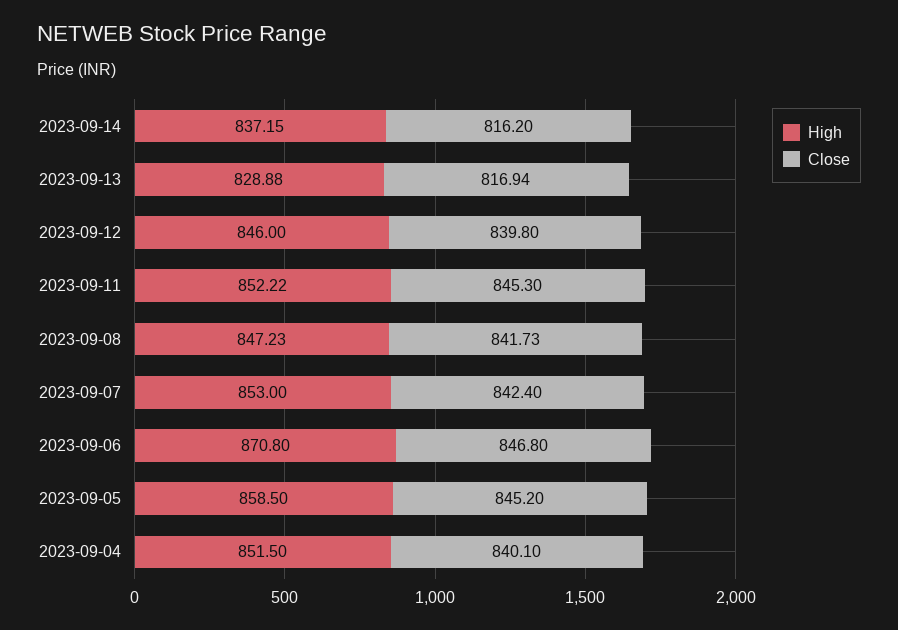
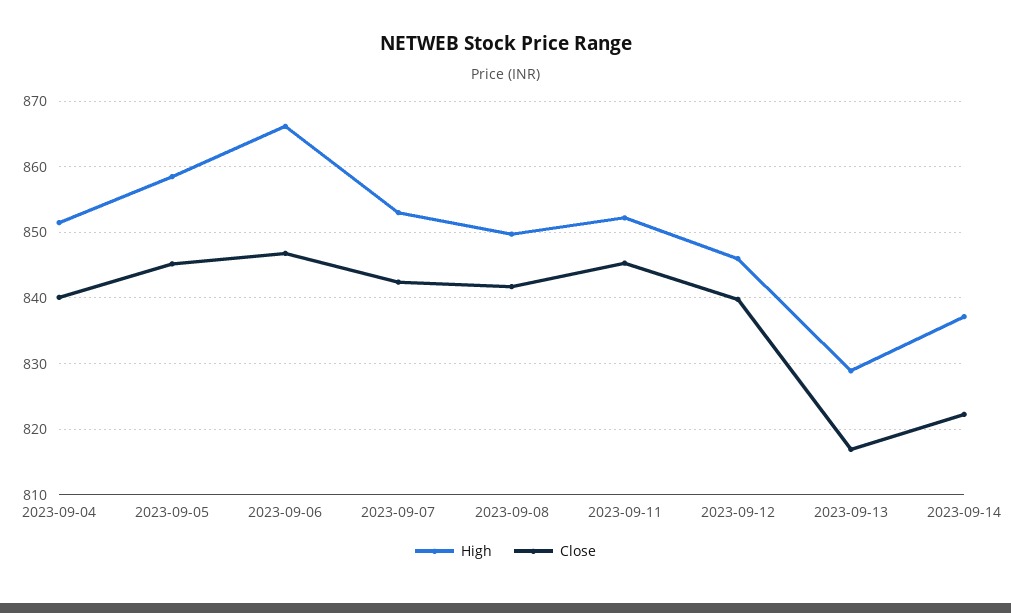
Close, 2023-09-14: 816.2 -> 822
High, 2023-09-08: 847.23 -> 850
High, 2023-09-06: 870.8 -> 866

